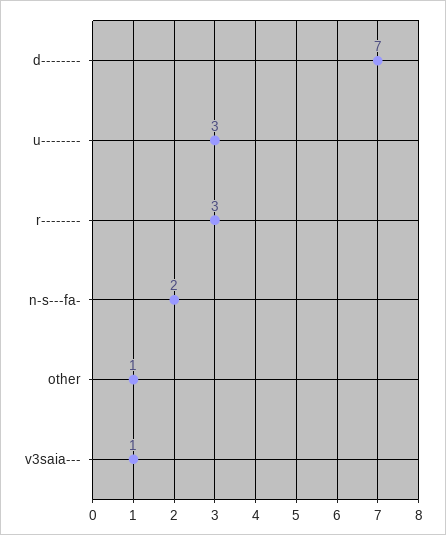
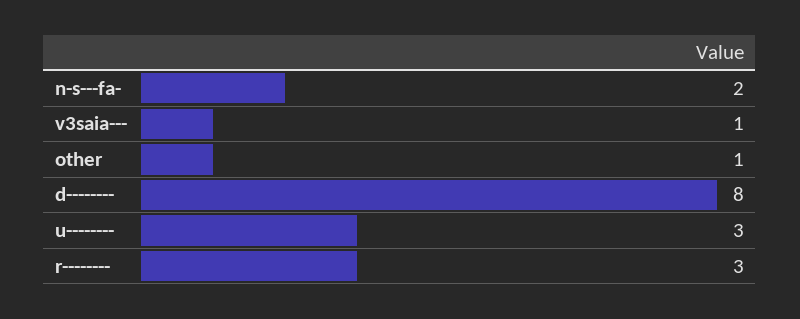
d--------: 7 -> 8

